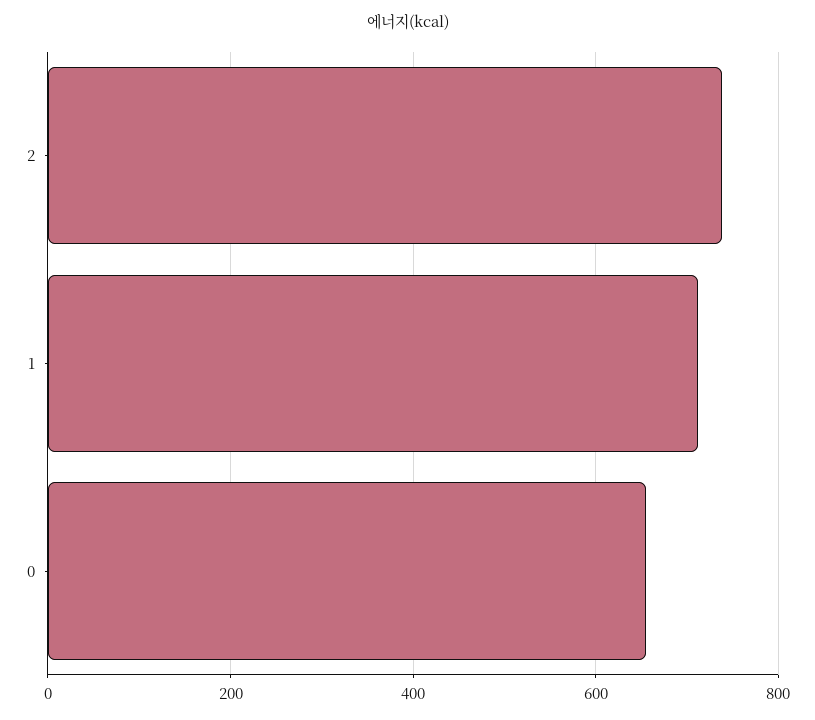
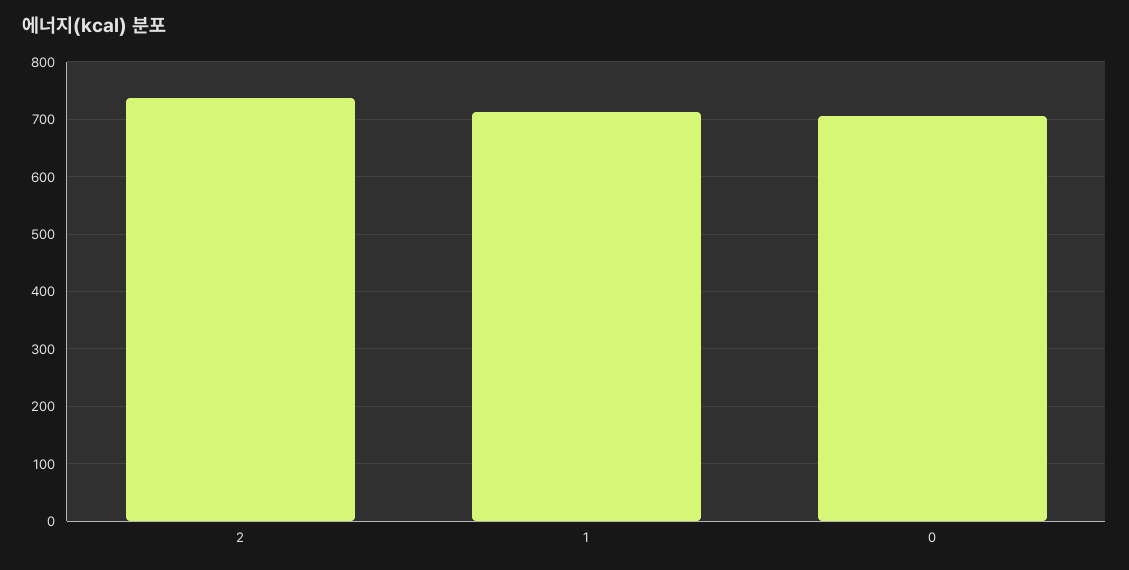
0: 660 -> 700

